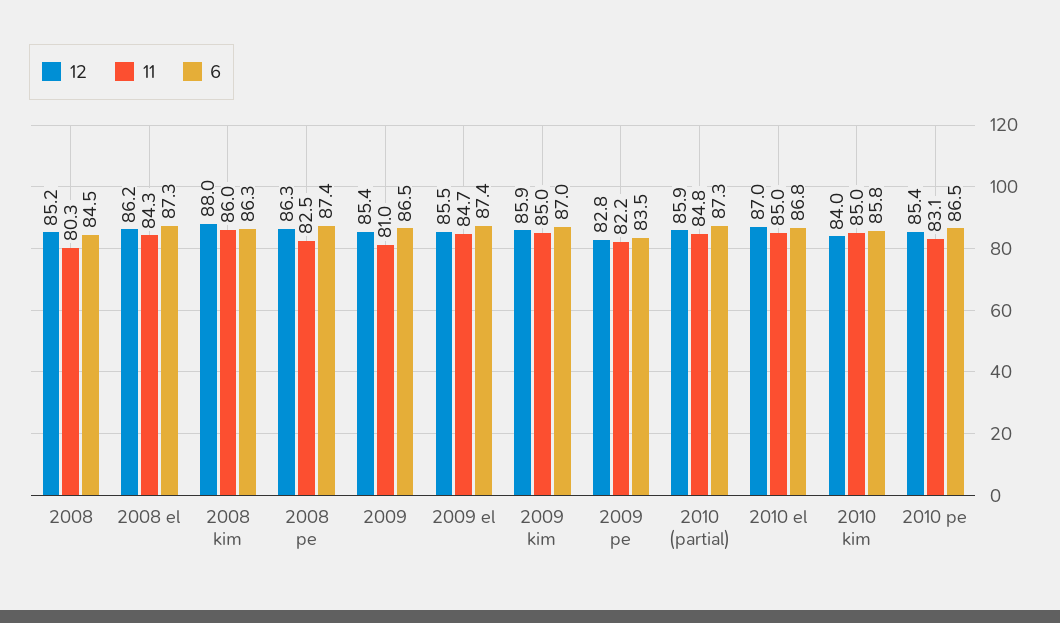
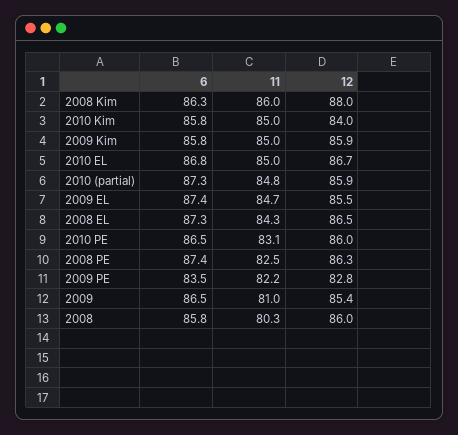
12, 2008: 85.2 -> 86
6, 2008: 84.5 -> 85.8
12, 2008 el: 86.2 -> 86.5
6, 2009 kim: 87 -> 85.8
12, 2010 el: 87 -> 86.7
12, 2010 pe: 85.4 -> 86

